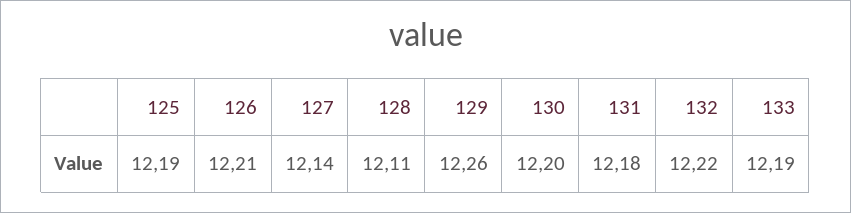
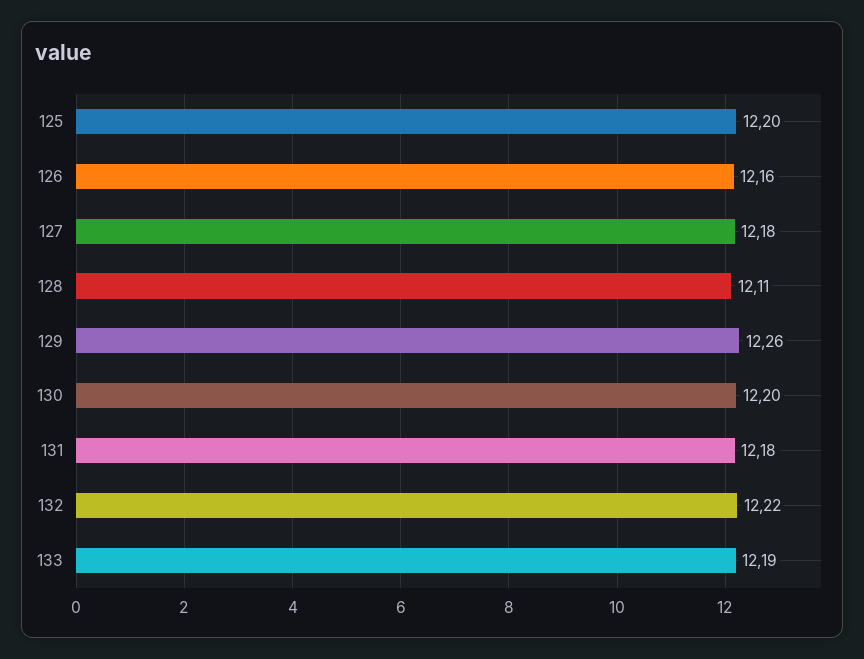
125: 12.19 -> 12.2
126: 12.21 -> 12.16
127: 12.14 -> 12.18

